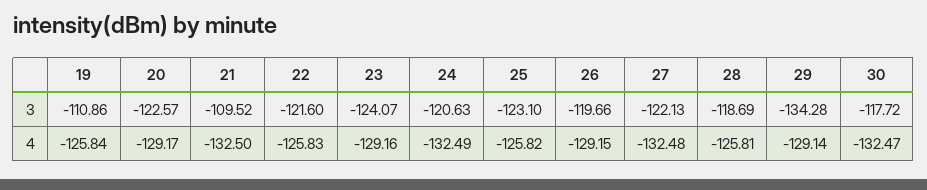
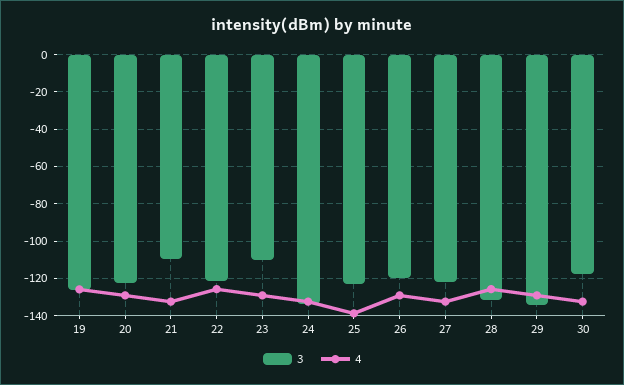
3, 19: -110.86 -> -125
3, 23: -124.07 -> -110
3, 24: -120.63 -> -135
3, 28: -118.69 -> -130
4, 25: -125.82 -> -140

